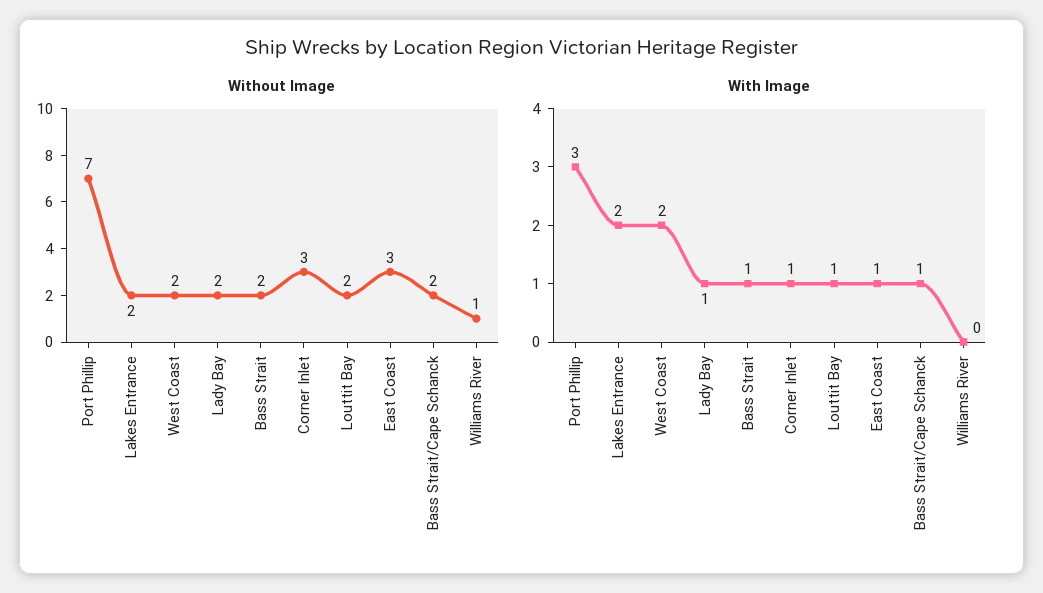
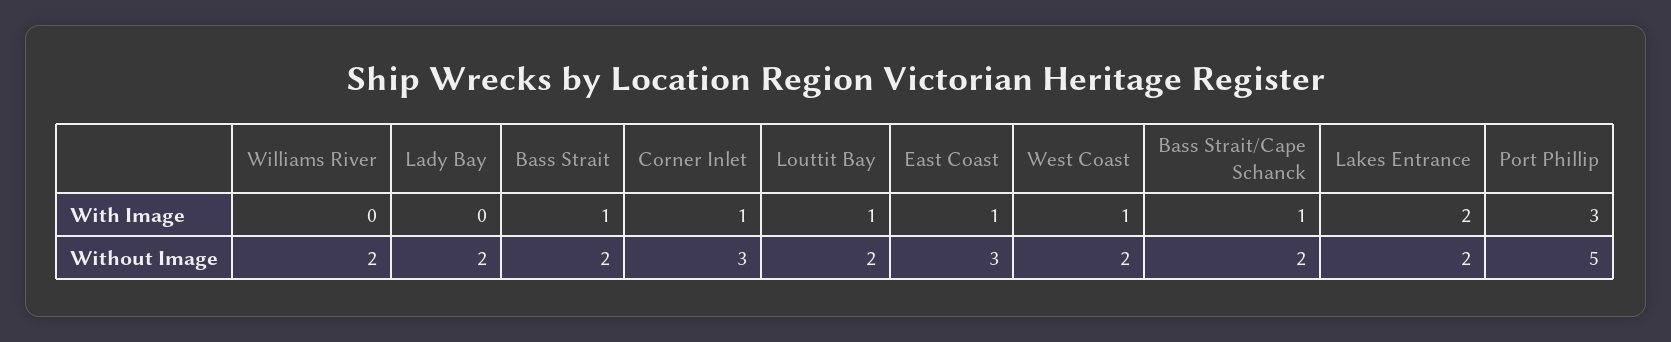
Without Image, Port Phillip: 7 -> 5
Without Image, Williams River: 1 -> 2
With Image, West Coast: 2 -> 1
With Image, Lady Bay: 1 -> 0

